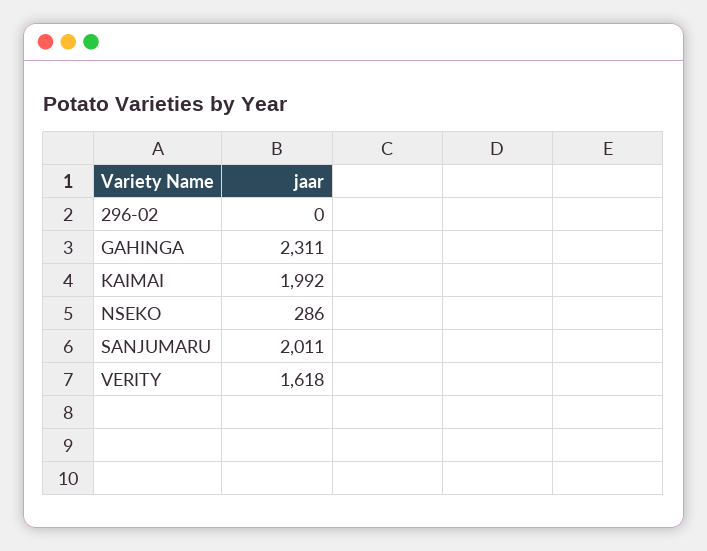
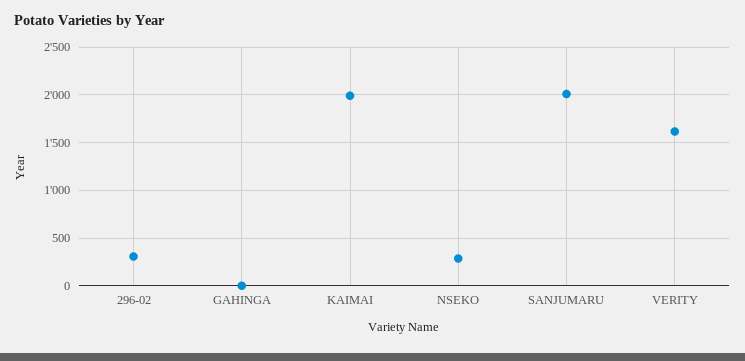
296-02: 0 -> 300
GAHINGA: 2311 -> 0

